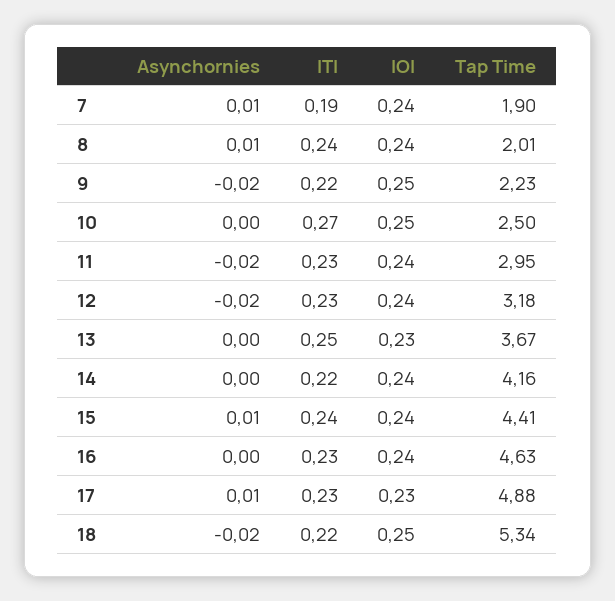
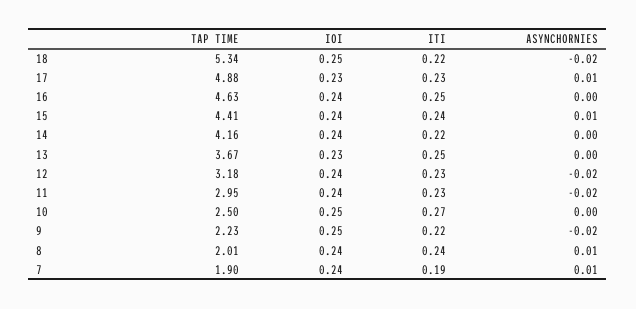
ITI, 16: 0.23 -> 0.25

